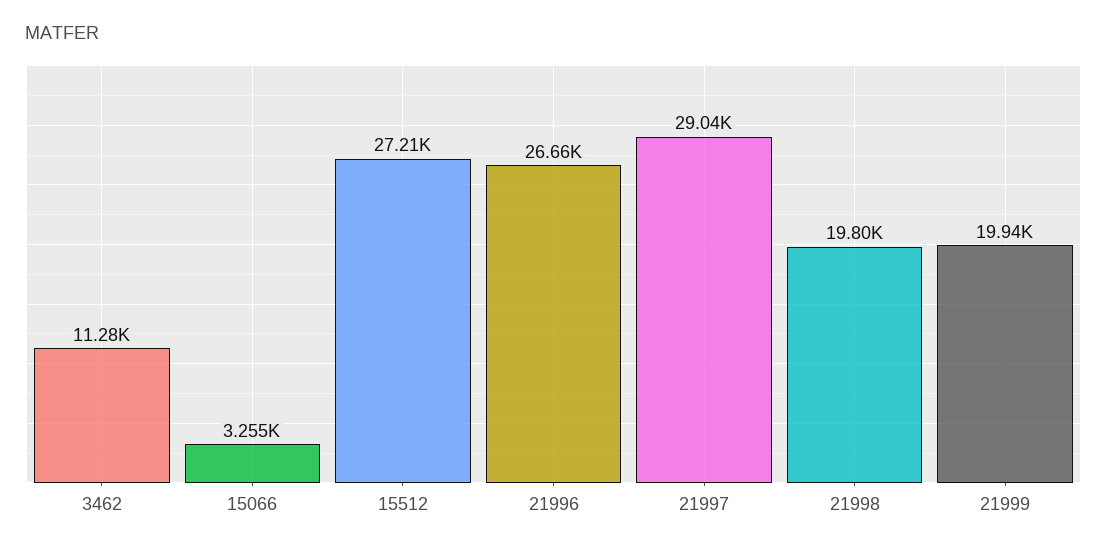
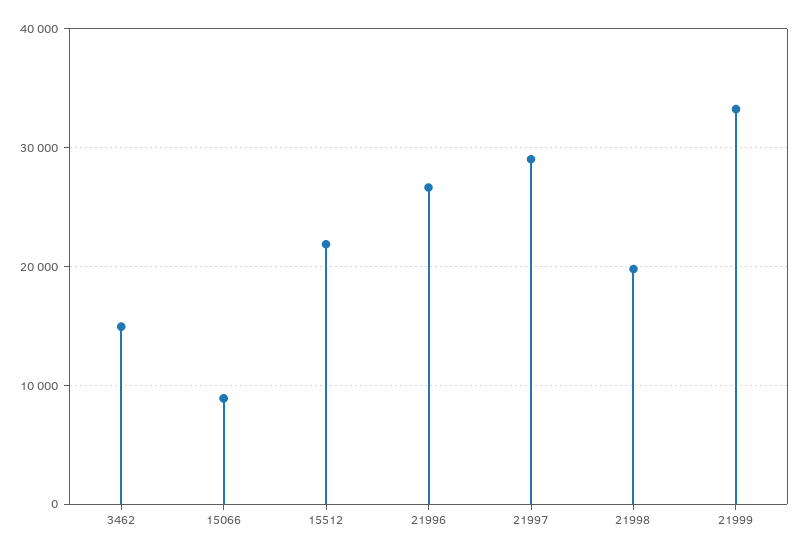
3462: 11280 -> 15000
15066: 3255 -> 9000
15512: 27210 -> 22000
21999: 19940 -> 33000

